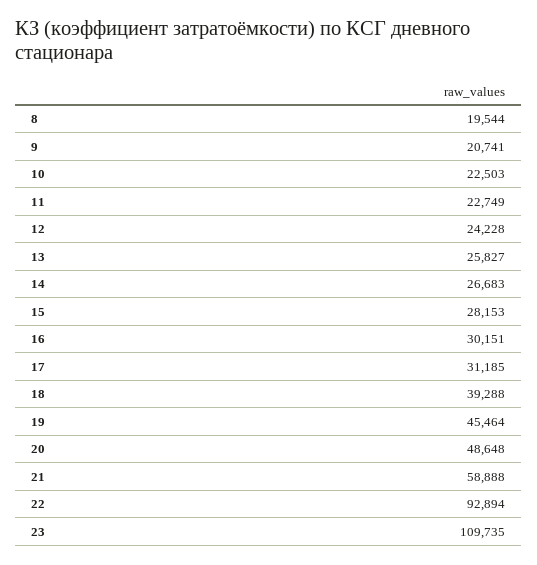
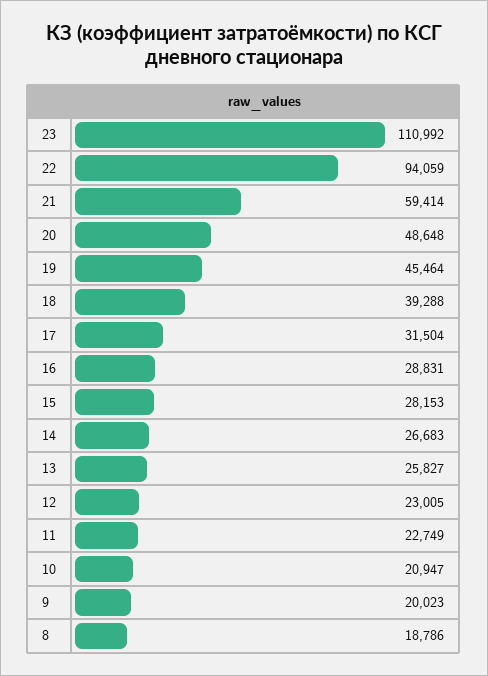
8: 19544 -> 18786
9: 20741 -> 20023
10: 22503 -> 20947
12: 24228 -> 23005
16: 30151 -> 28831
17: 31185 -> 31504
21: 58888 -> 59414
22: 92894 -> 94059
23: 109735 -> 110992

